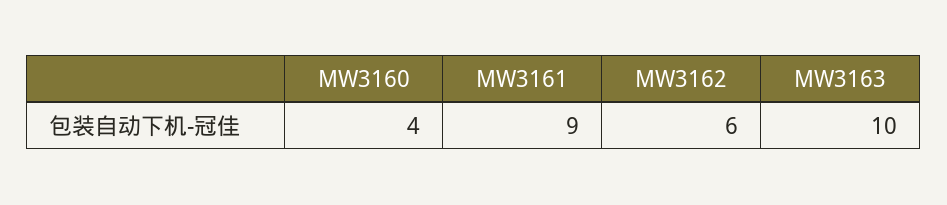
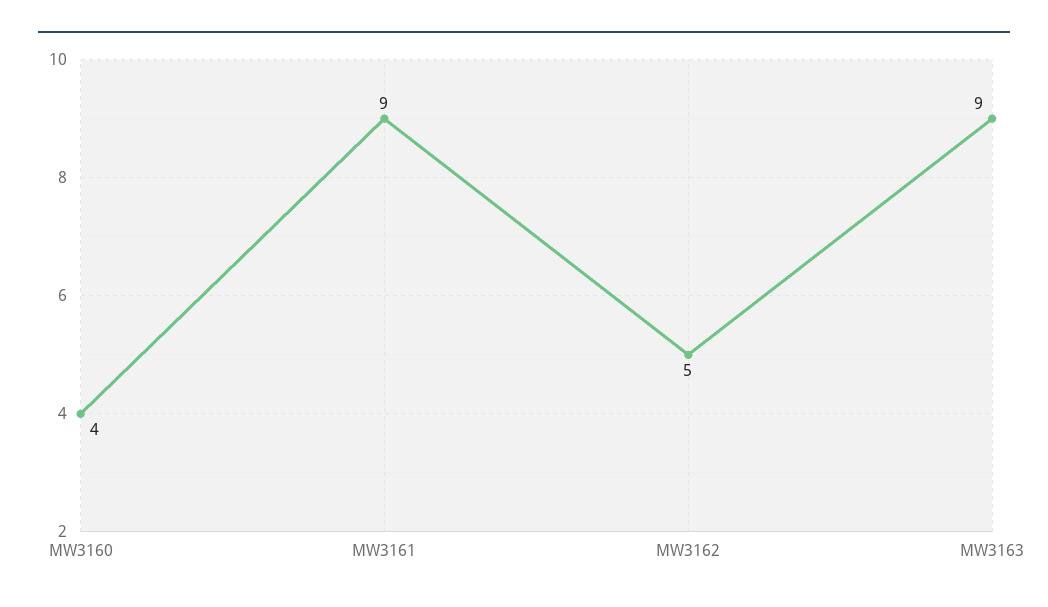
MW3162: 6 -> 5
MW3163: 10 -> 9

